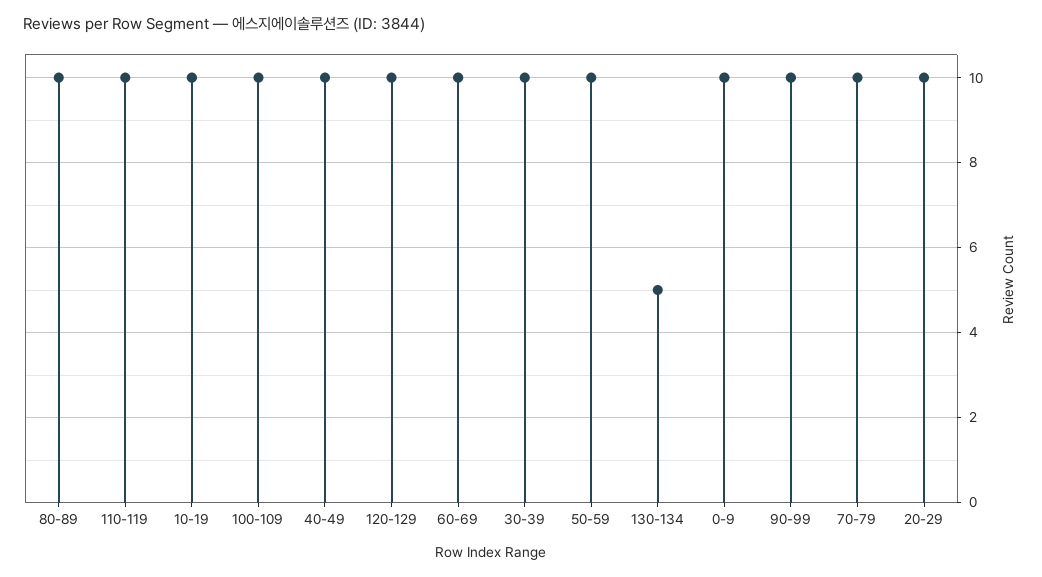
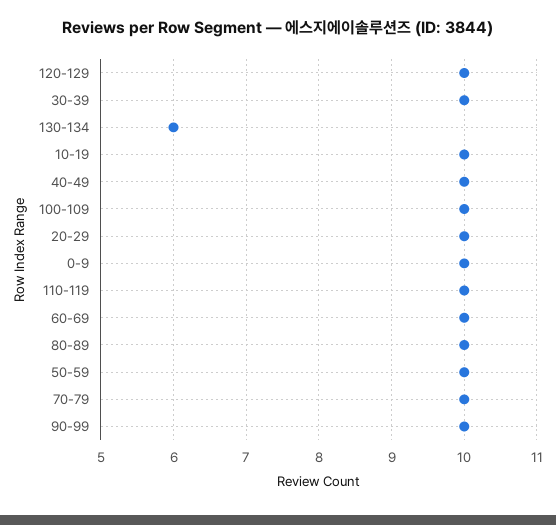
130-134: 5 -> 6

